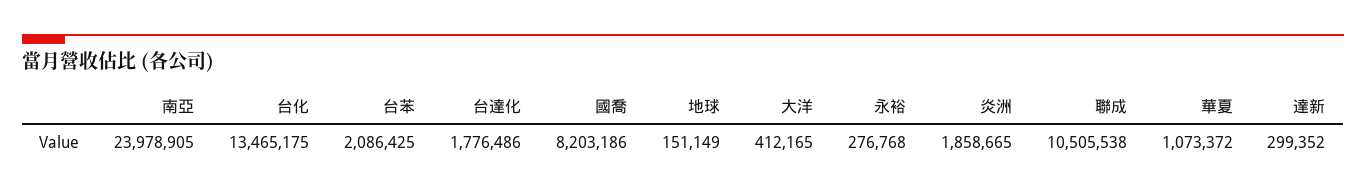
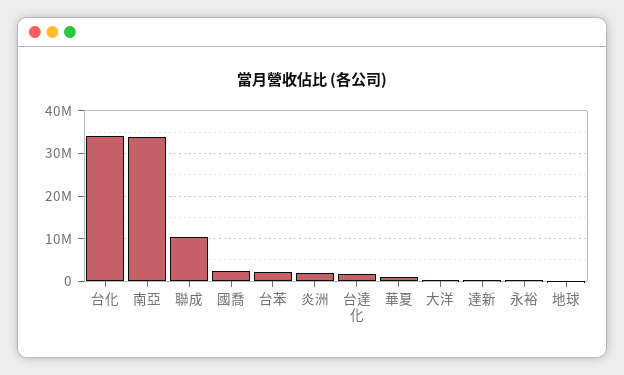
南亞: 23978905 -> 34000000
台化: 13465175 -> 34000000
國喬: 8203186 -> 2000000

